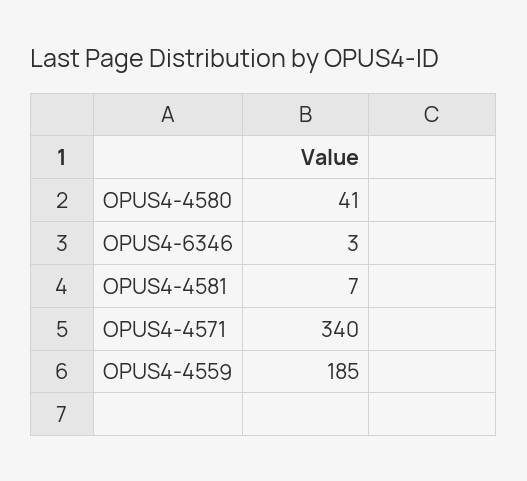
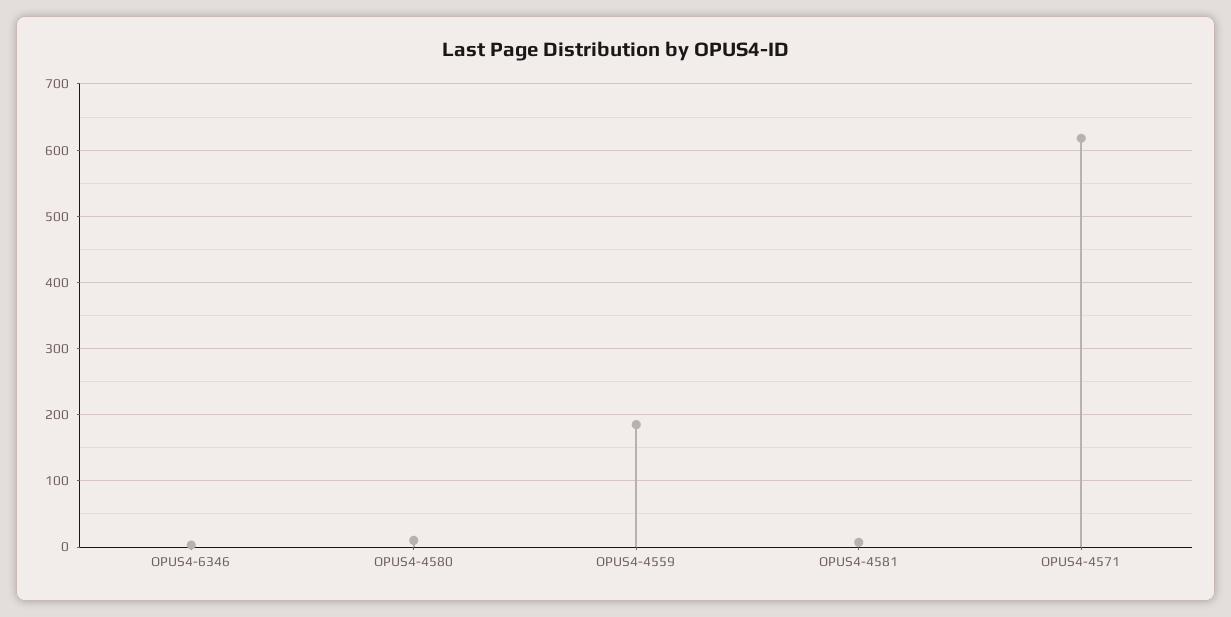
OPUS4-4580: 41 -> 10
OPUS4-4571: 340 -> 620

